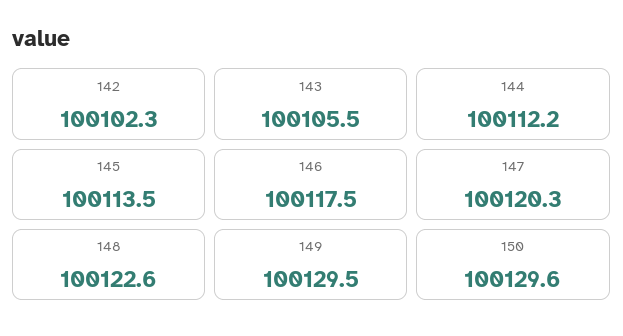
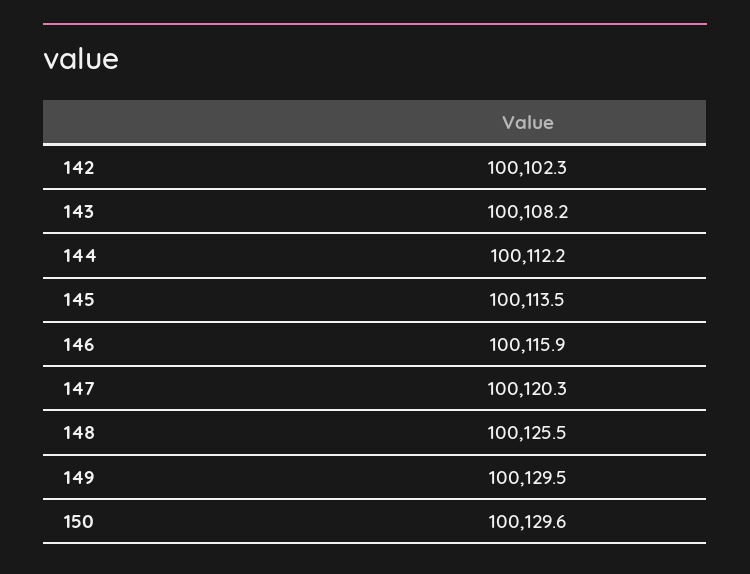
143: 100105.5 -> 100108.2
146: 100117.5 -> 100115.9
148: 100122.6 -> 100125.5

